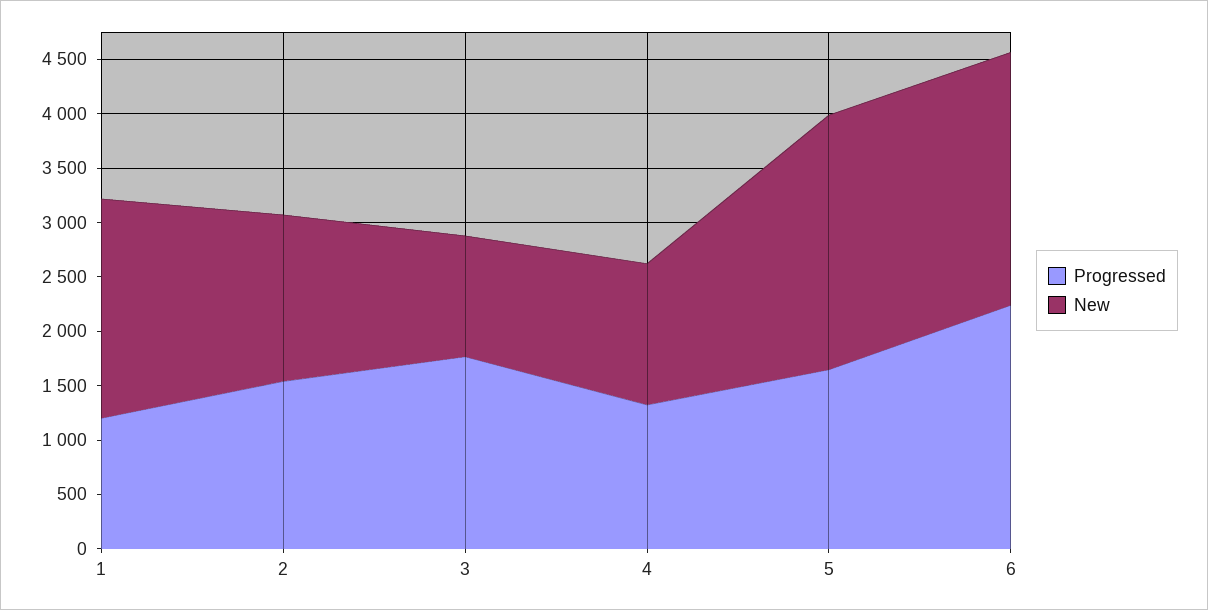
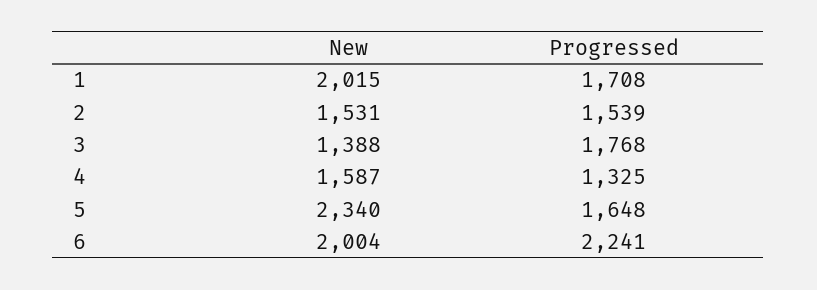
Progressed, 1: 1200 -> 1708
New, 3: 1100 -> 1388
New, 4: 1300 -> 1587
New, 6: 2300 -> 2004

